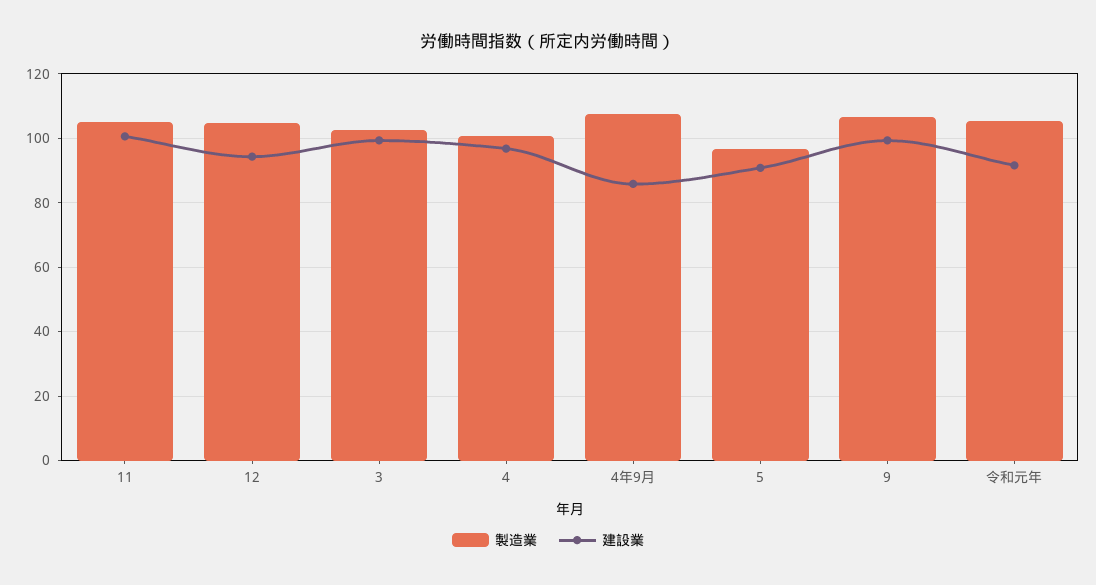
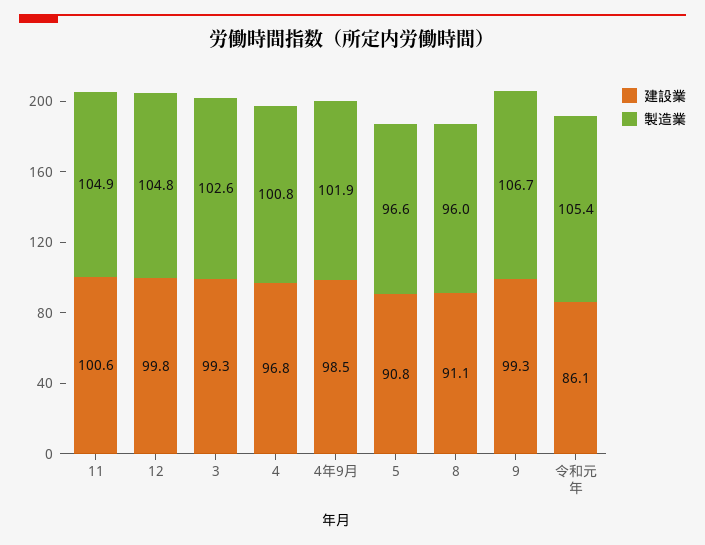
建設業, 12: 94 -> 99.8
製造業, 4年9月: 108 -> 101.9
建設業, 4年9月: 86 -> 98.5
建設業, 令和元年: 92 -> 86.1
建設業, 8: none -> 91.1
製造業, 8: none -> 96

